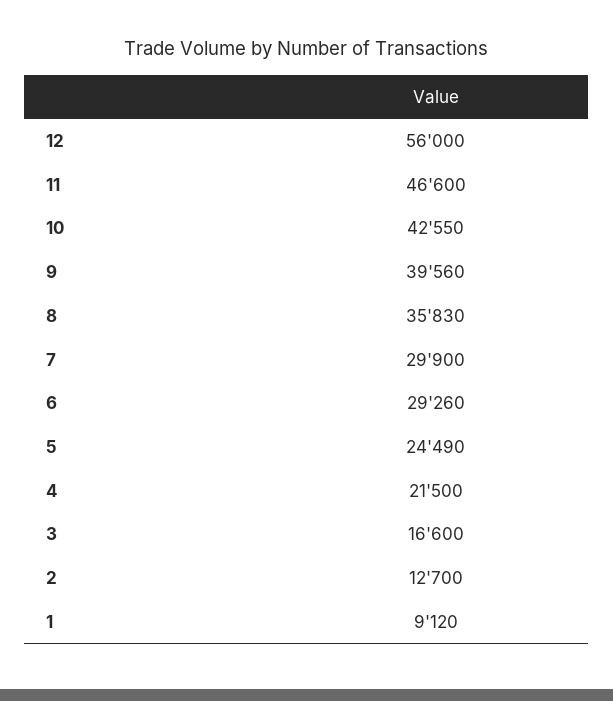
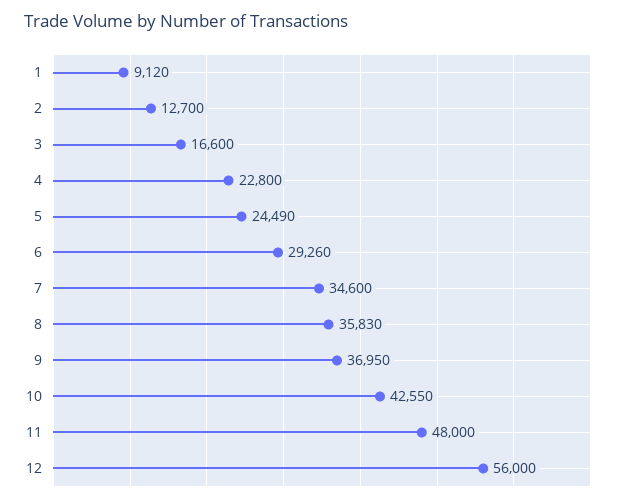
11: 46600 -> 48000
9: 39560 -> 36950
7: 29900 -> 34600
4: 21500 -> 22800

